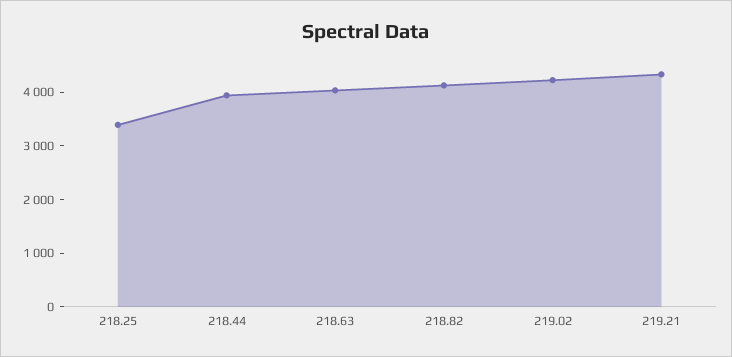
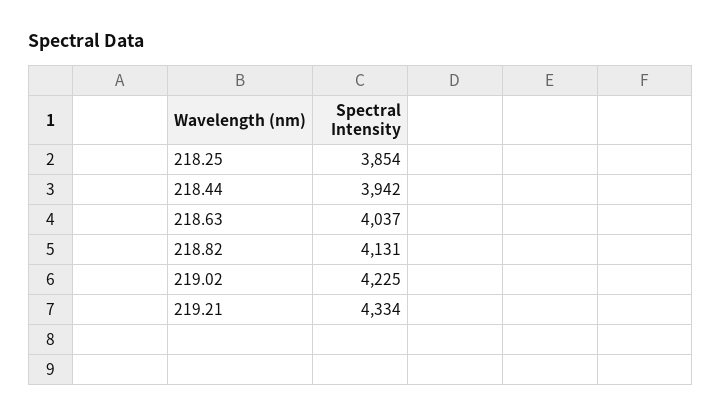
218.25: 3400 -> 3854

